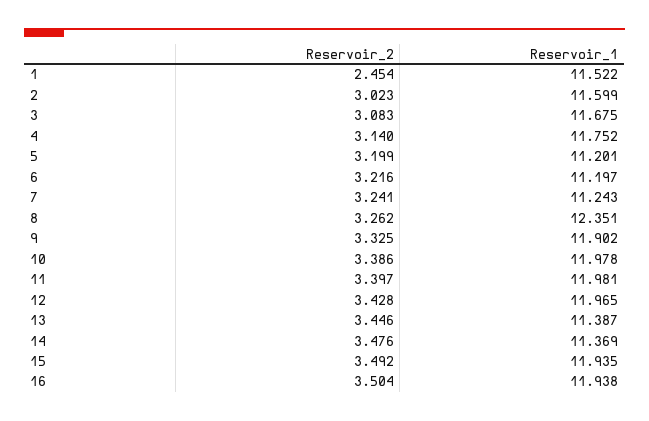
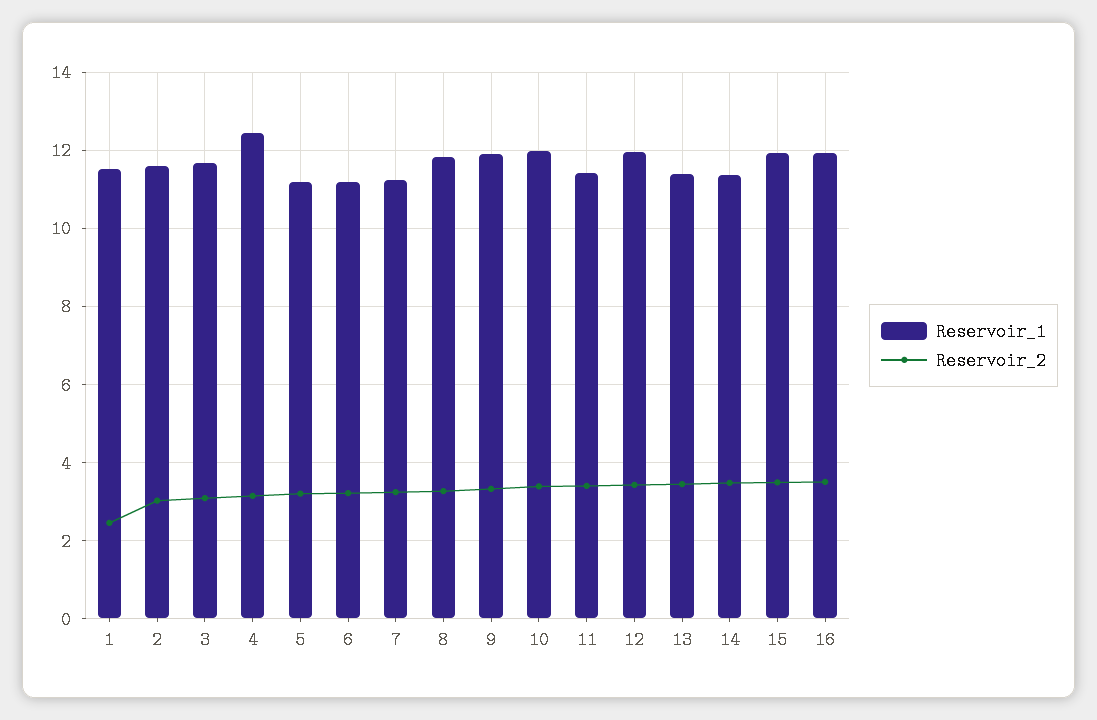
Reservoir_1, 4: 11.752 -> 12.4
Reservoir_1, 8: 12.351 -> 11.8
Reservoir_1, 11: 11.981 -> 11.4

